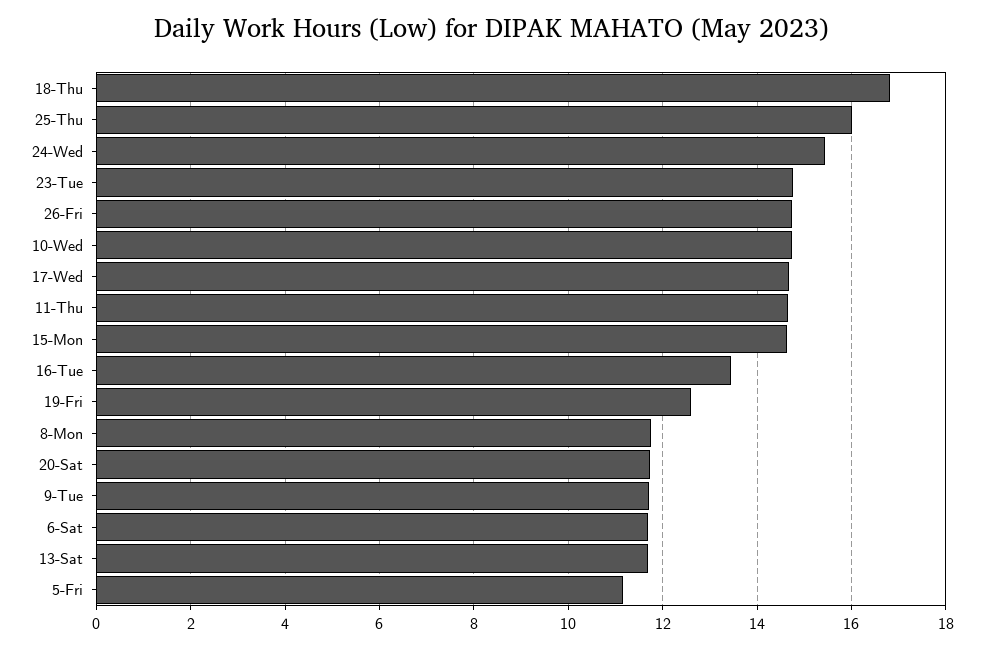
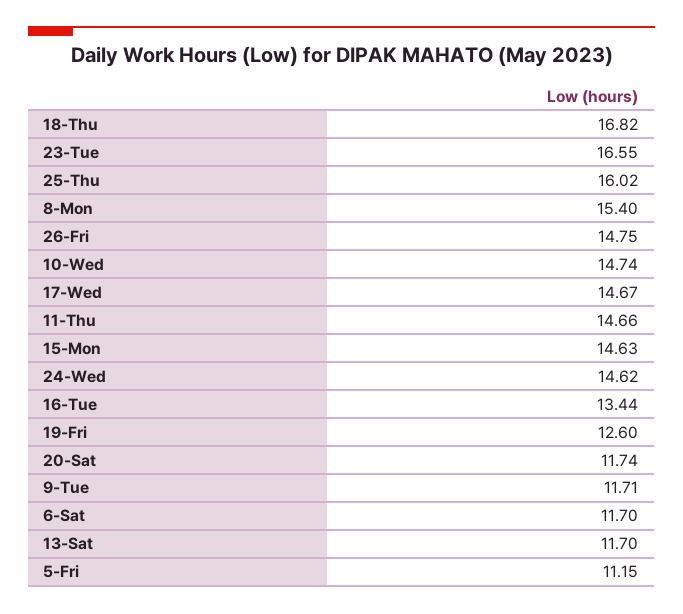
24-Wed: 15.4 -> 14.62
23-Tue: 14.8 -> 16.55
8-Mon: 11.8 -> 15.4

